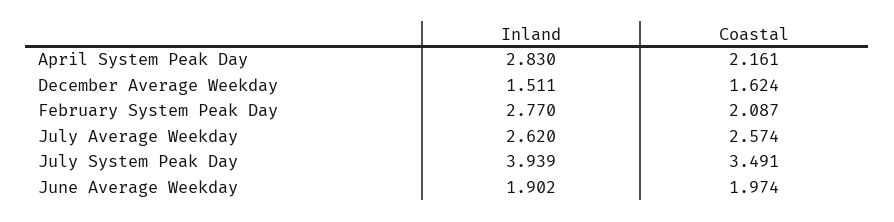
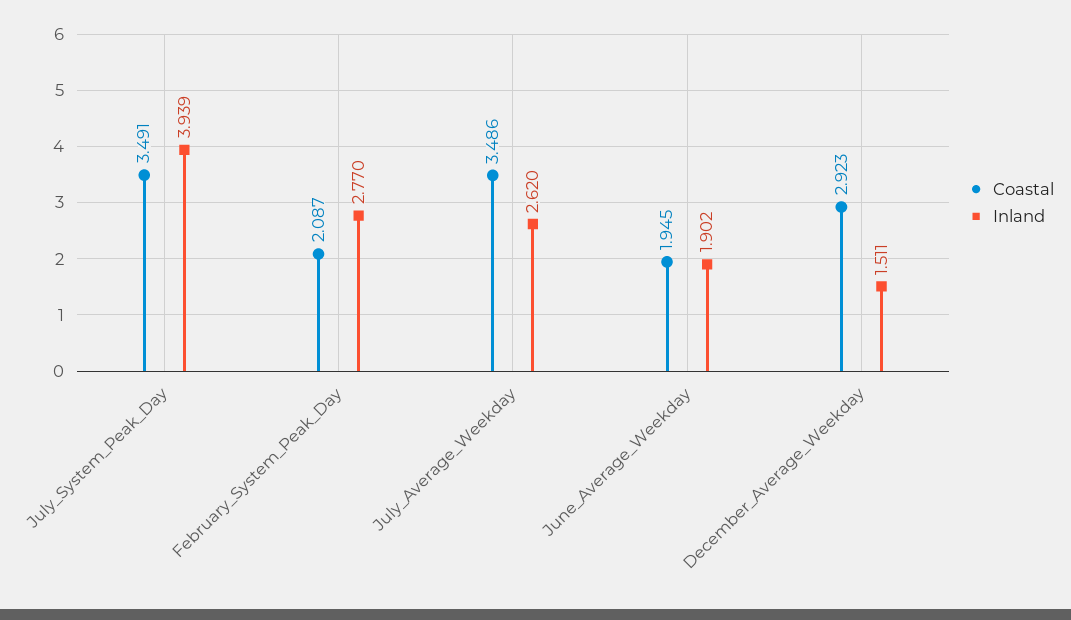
Inland, April System Peak Day: 2.83 -> none
Coastal, April System Peak Day: 2.161 -> none
Coastal, December Average Weekday: 1.624 -> 2.923
Coastal, July Average Weekday: 2.574 -> 3.486
Coastal, June Average Weekday: 1.974 -> 1.945

